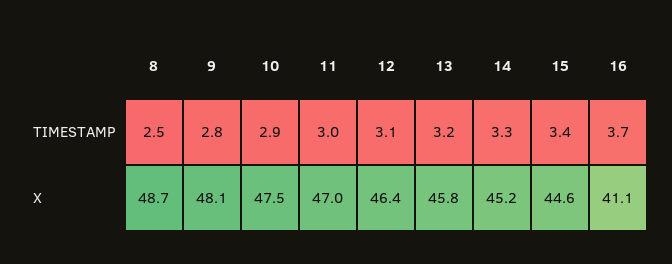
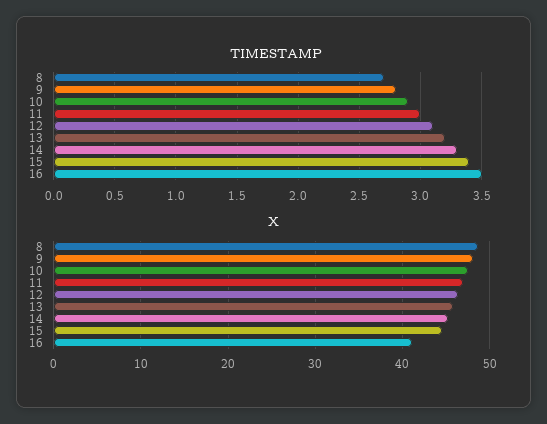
TIMESTAMP, 8: 2.5 -> 2.7
TIMESTAMP, 16: 3.7 -> 3.5

